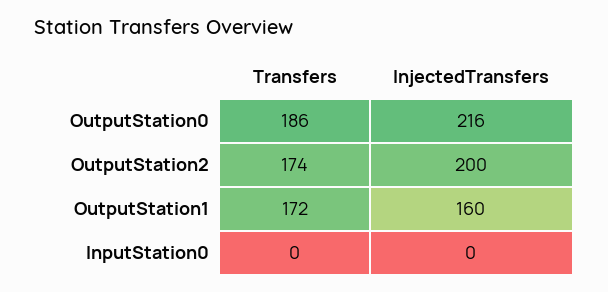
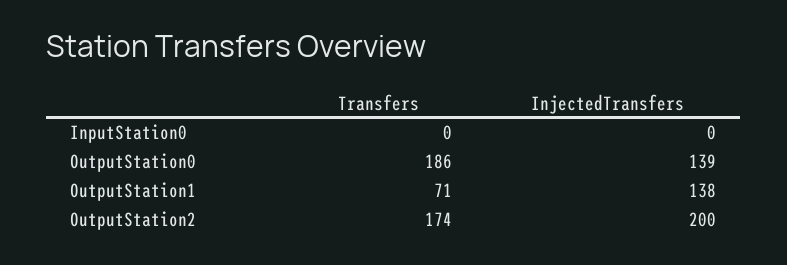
InjectedTransfers, OutputStation0: 216 -> 139
Transfers, OutputStation1: 172 -> 71
InjectedTransfers, OutputStation1: 160 -> 138

